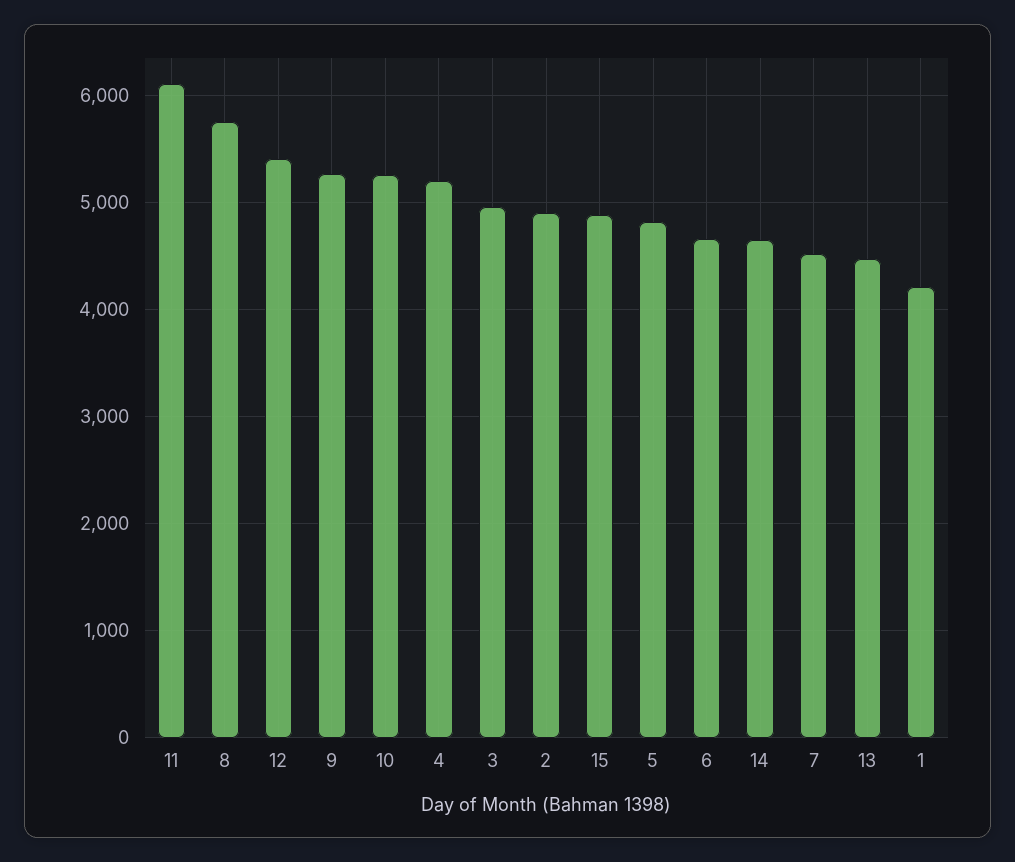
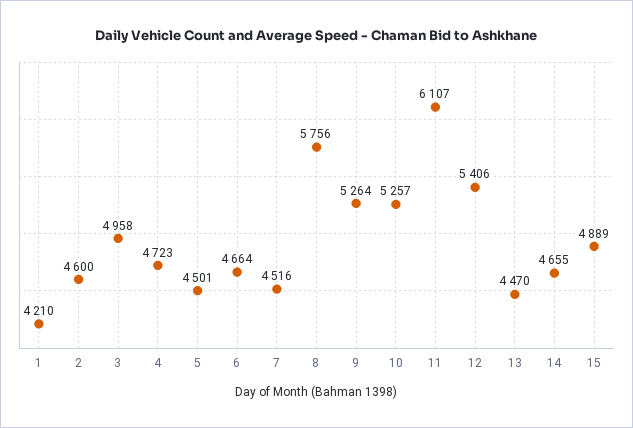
4: 5200 -> 4723
2: 4900 -> 4600
5: 4800 -> 4501

